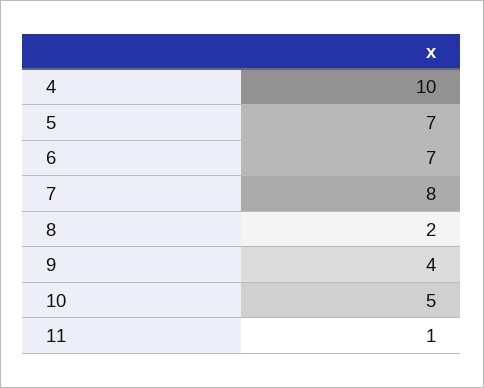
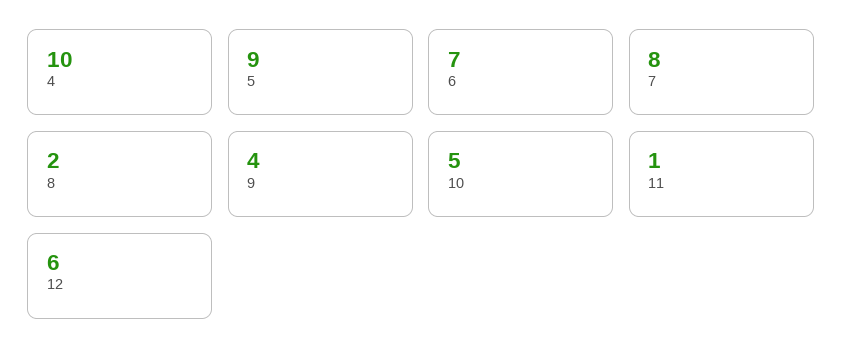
5: 7 -> 9
12: none -> 6

